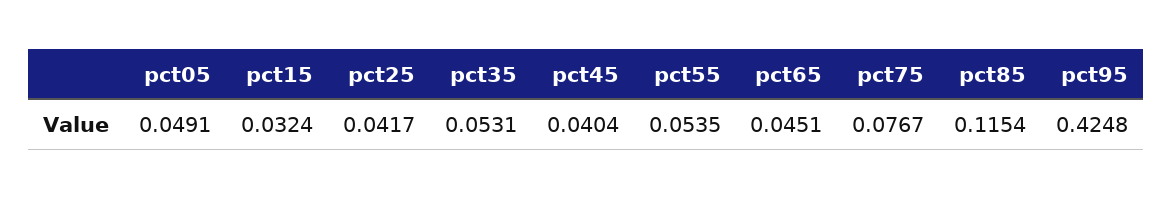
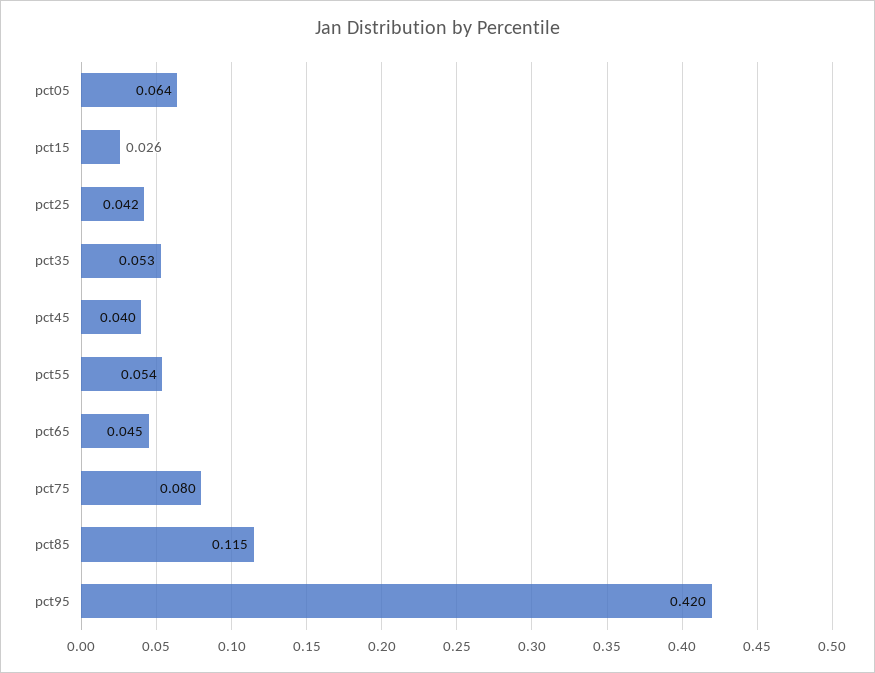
pct05: 0.0491 -> 0.064
pct15: 0.0324 -> 0.026
pct75: 0.0767 -> 0.08
pct95: 0.4248 -> 0.42

